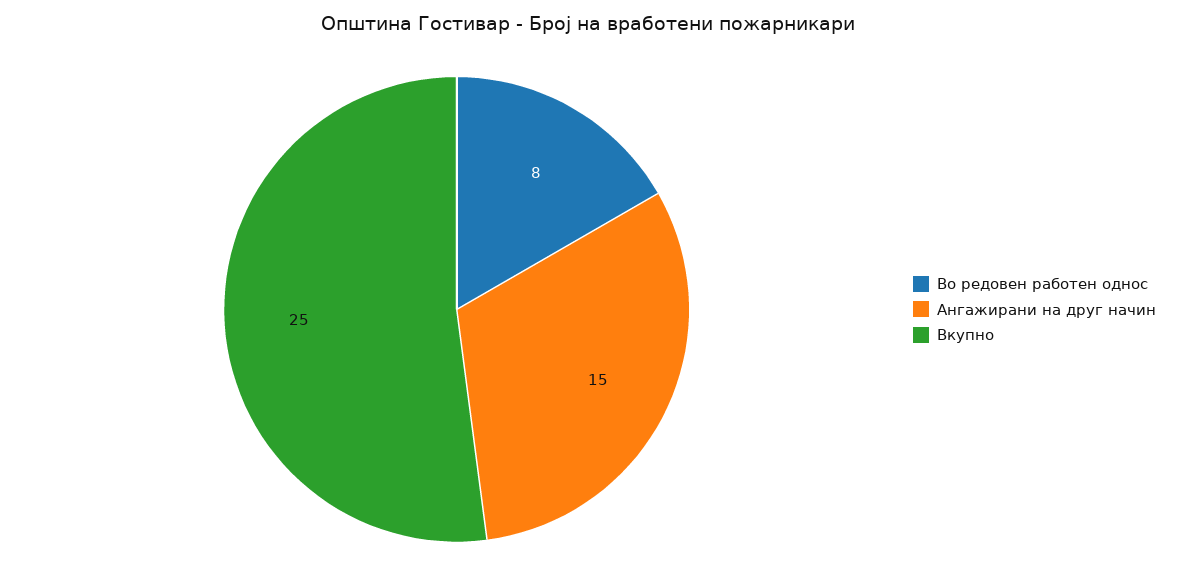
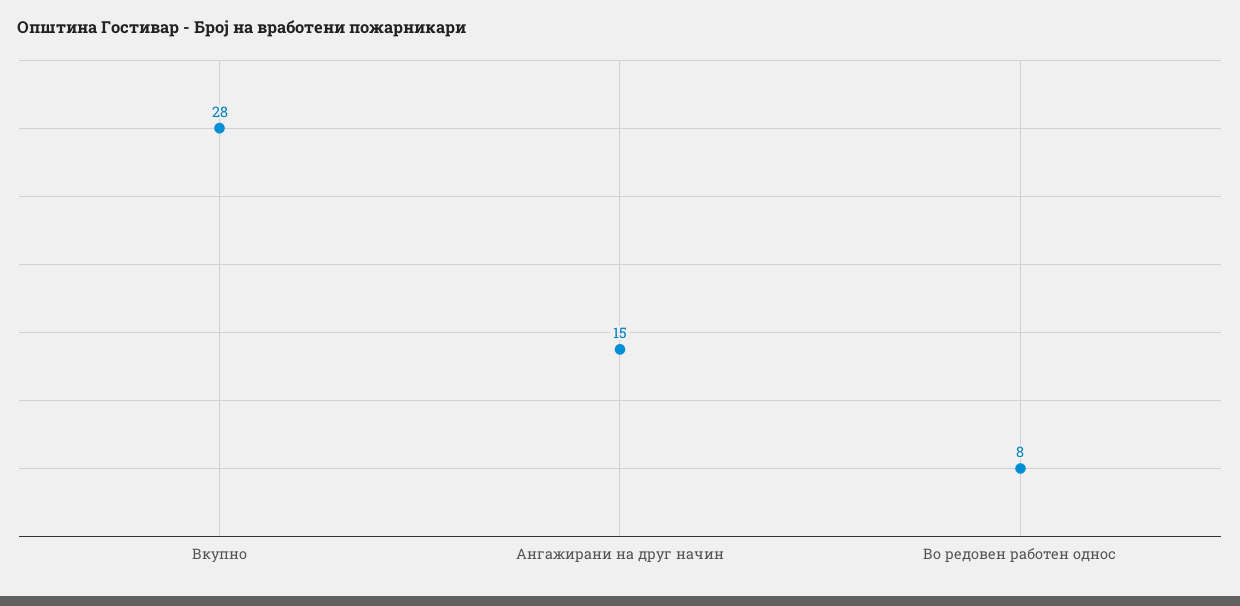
Вкупно: 25 -> 28

